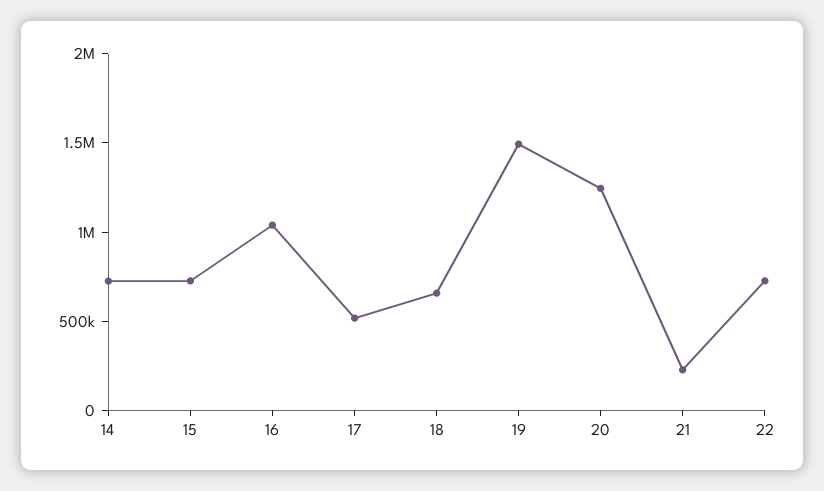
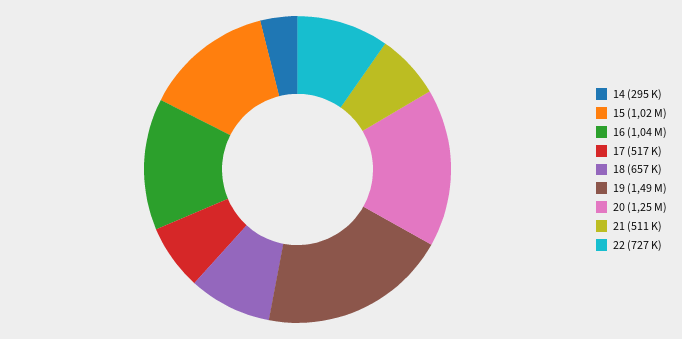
14: 700000 -> 295000
15: 700000 -> 1020000
21: 200000 -> 511000

